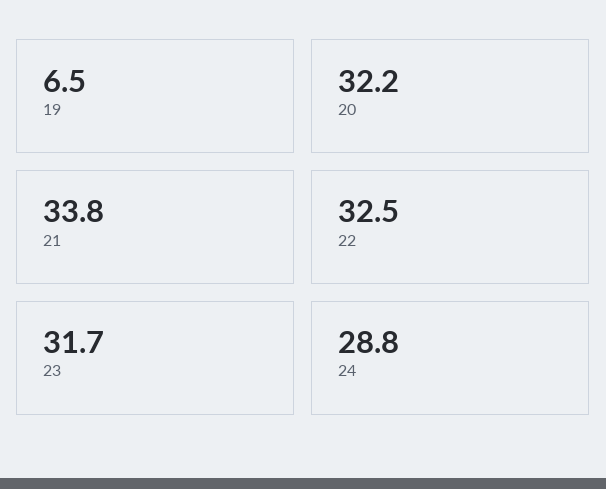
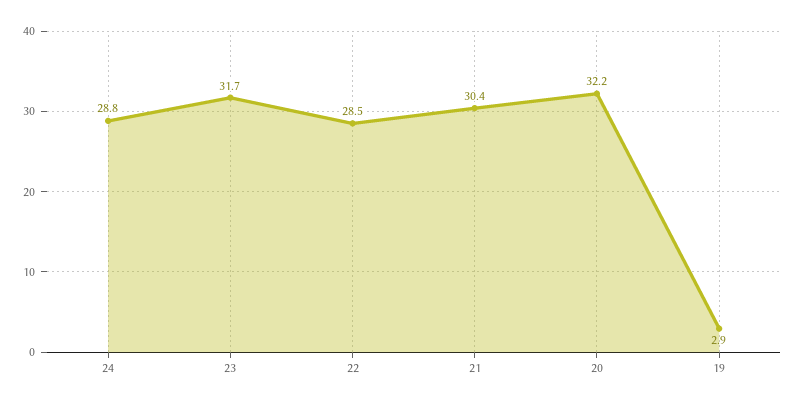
19: 6.5 -> 2.9
21: 33.8 -> 30.4
22: 32.5 -> 28.5

